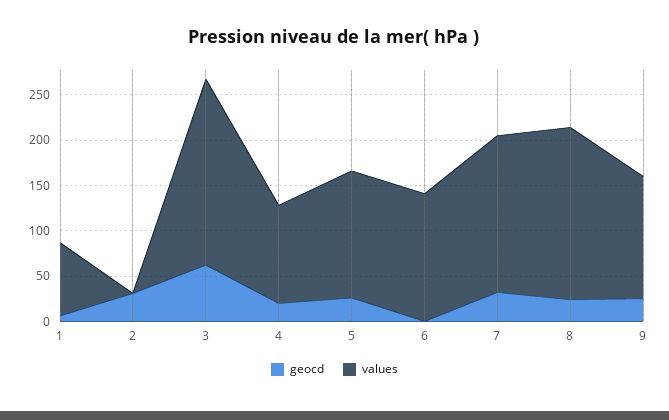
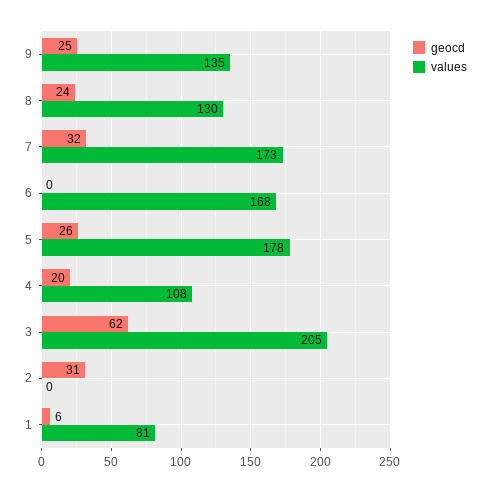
values, 5: 140 -> 178
values, 6: 140 -> 168
values, 8: 190 -> 130

